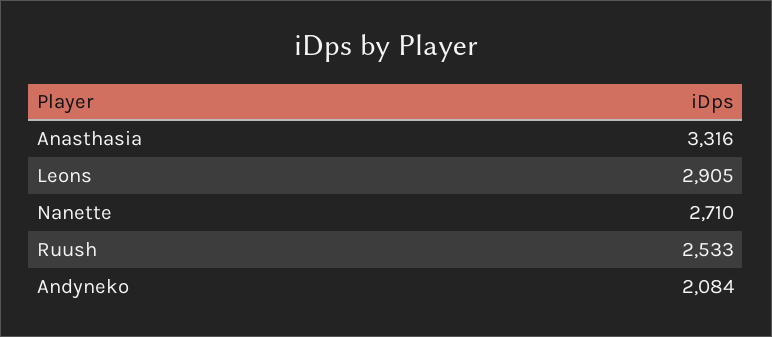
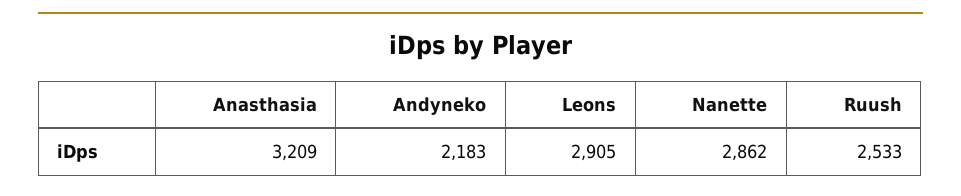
Anasthasia: 3316 -> 3209
Nanette: 2710 -> 2862
Andyneko: 2084 -> 2183

